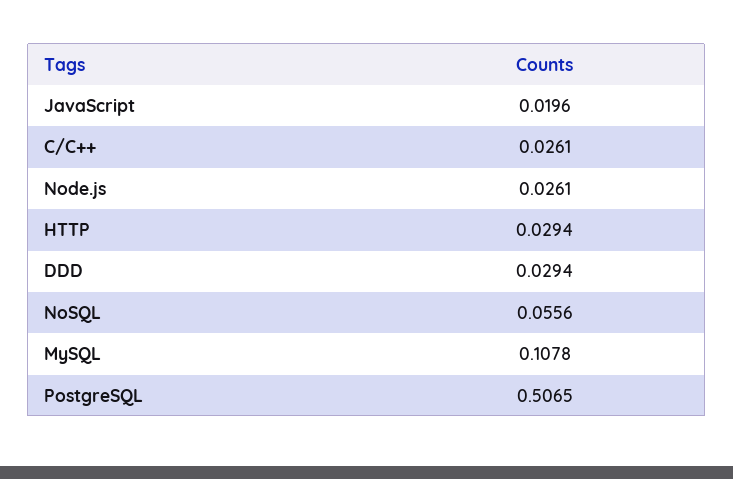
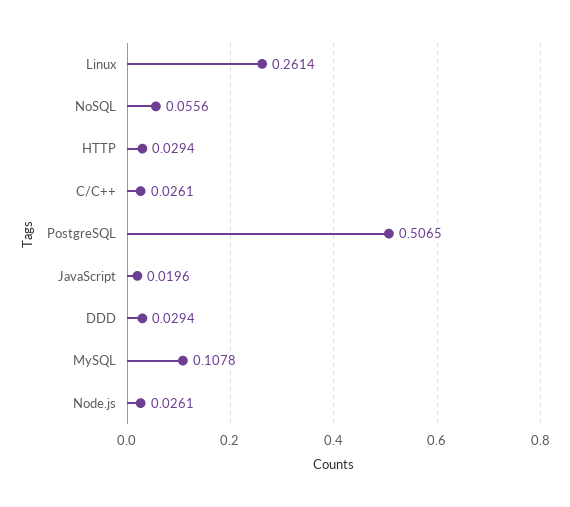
Linux: none -> 0.2614

